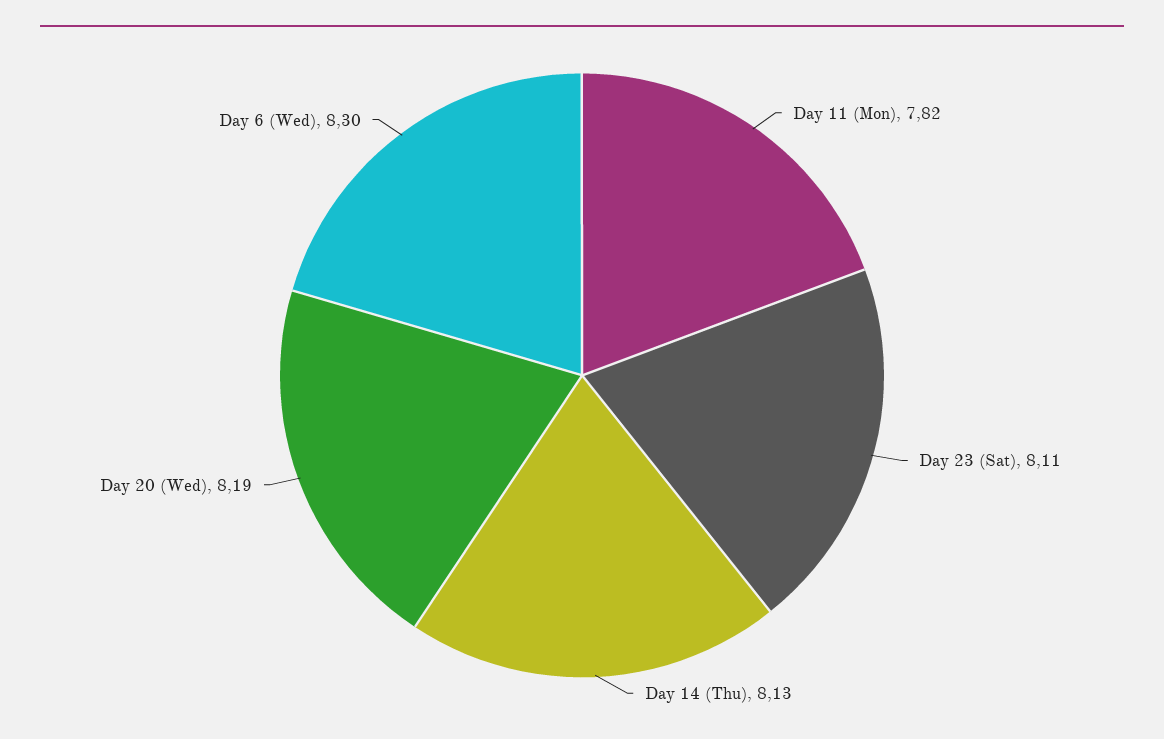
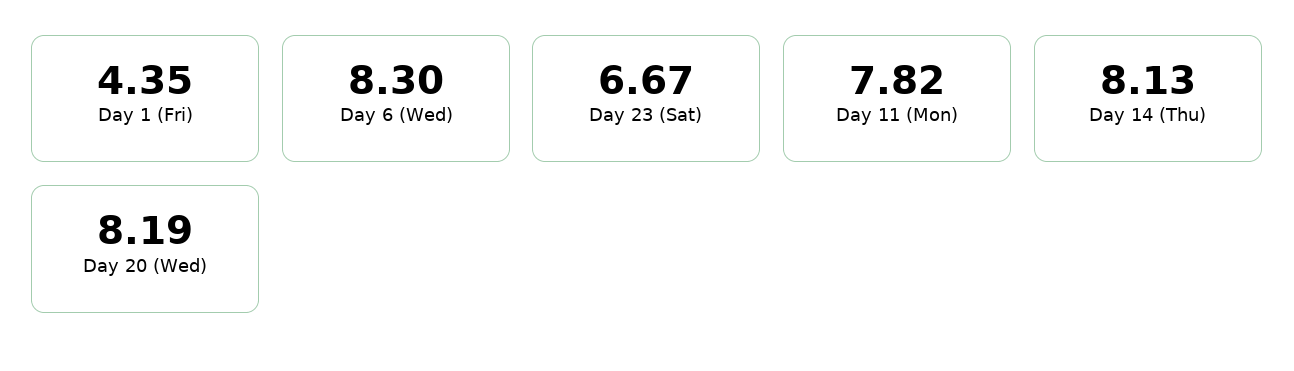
Day 23 (Sat): 8.11 -> 6.67
Day 1 (Fri): none -> 4.35

